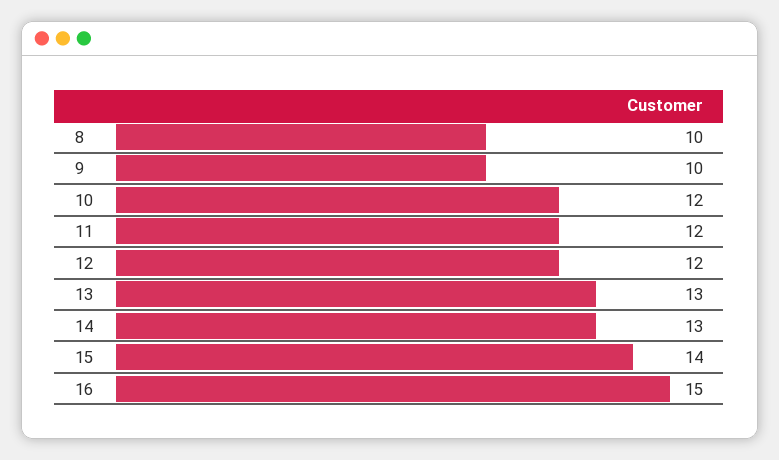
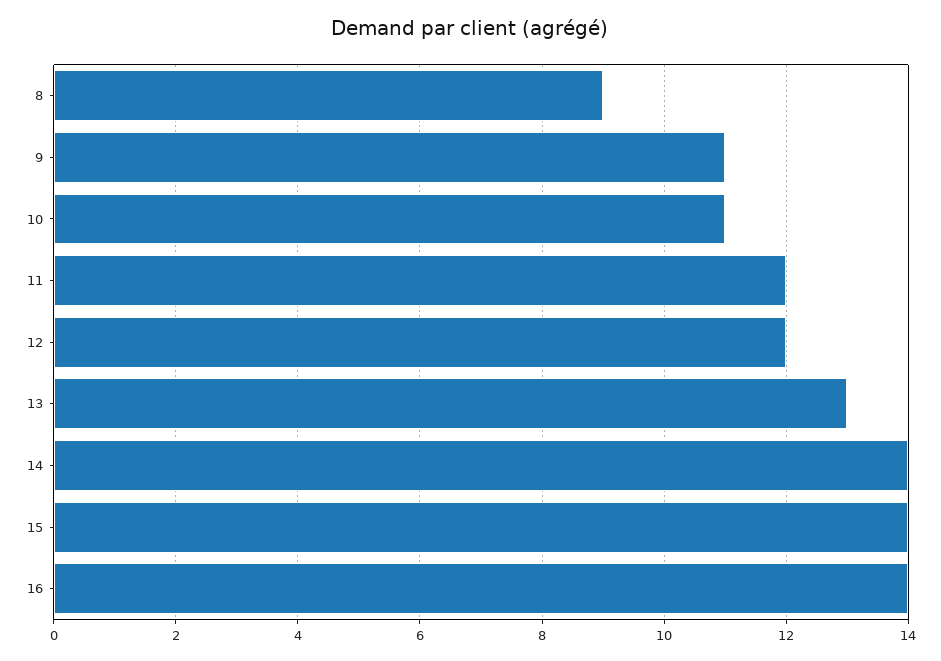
8: 10 -> 9
9: 10 -> 11
10: 12 -> 11
14: 13 -> 14
16: 15 -> 14

